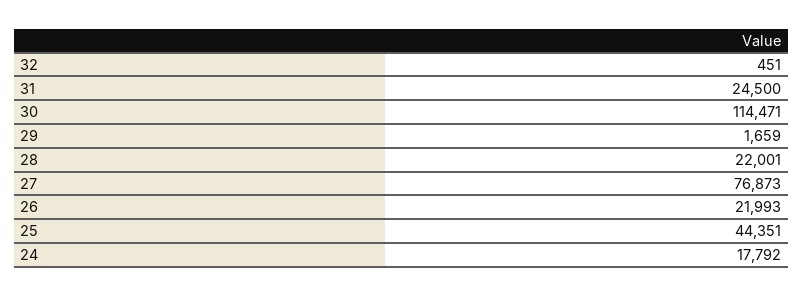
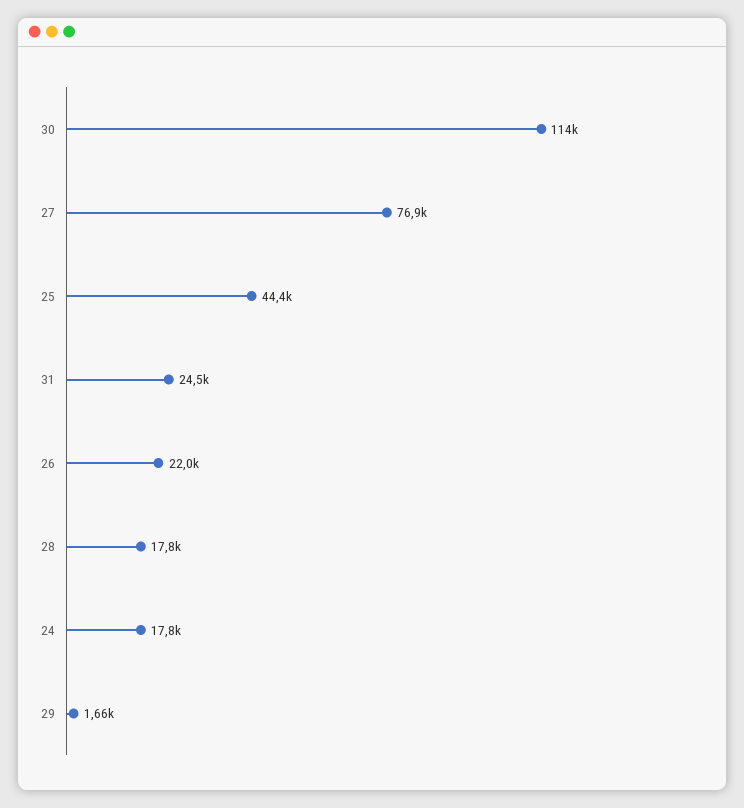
32: 451 -> none
28: 22001 -> 17800

